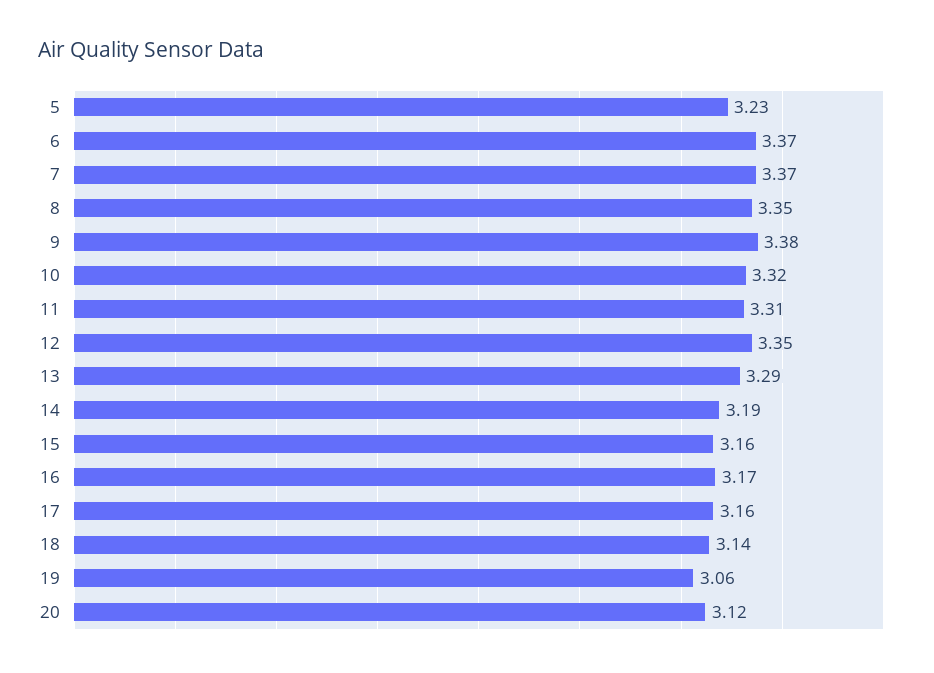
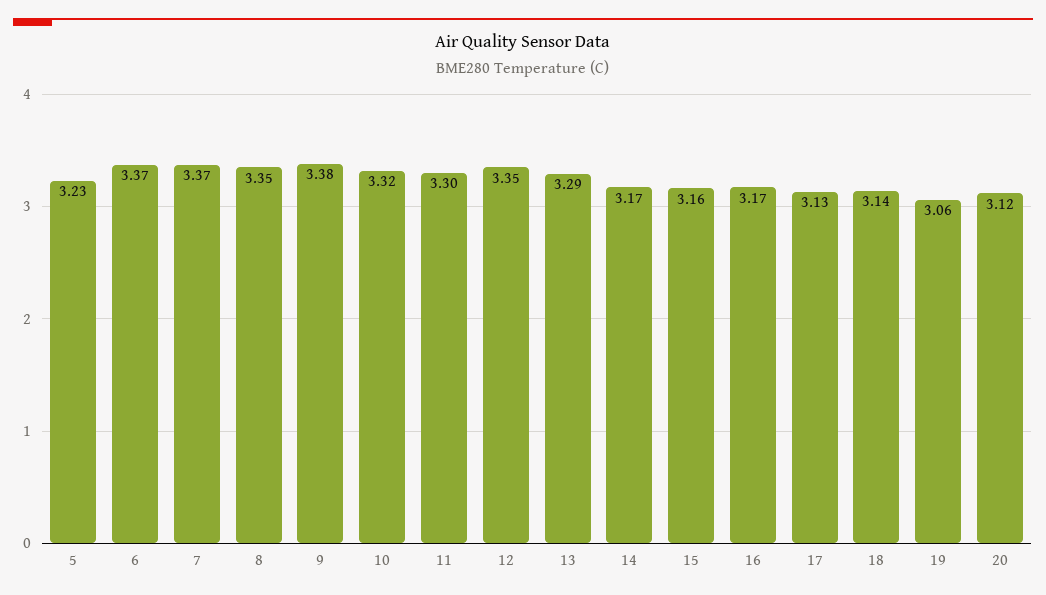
11: 3.31 -> 3.3
14: 3.19 -> 3.17
17: 3.16 -> 3.13

